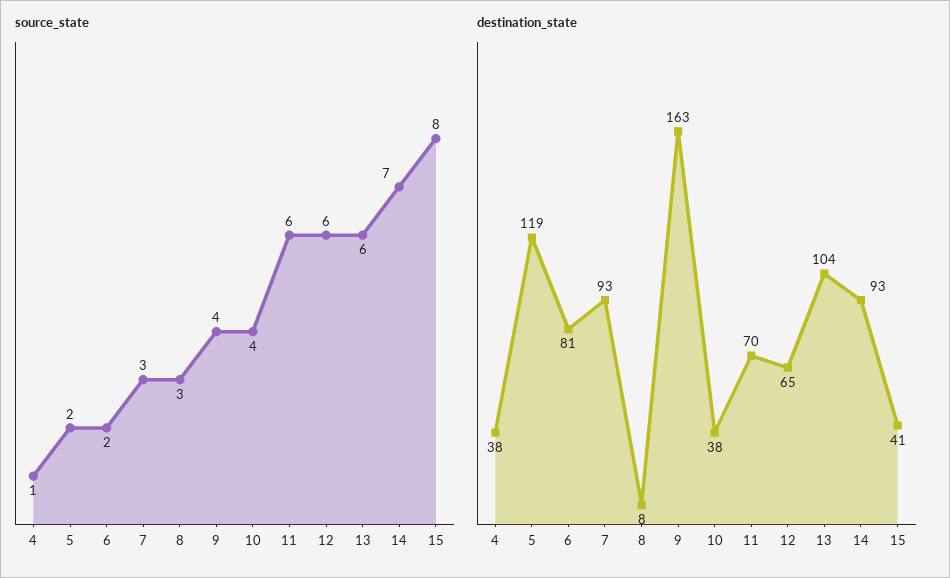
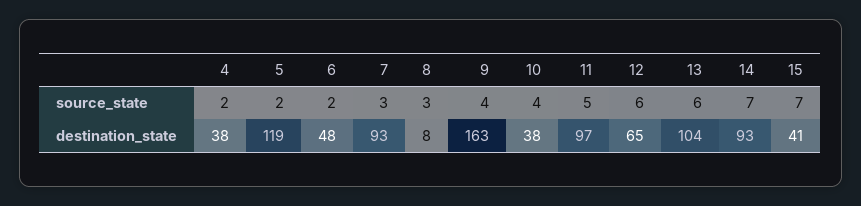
source_state, 4: 1 -> 2
source_state, 11: 6 -> 5
source_state, 15: 8 -> 7
destination_state, 6: 81 -> 48
destination_state, 11: 70 -> 97

